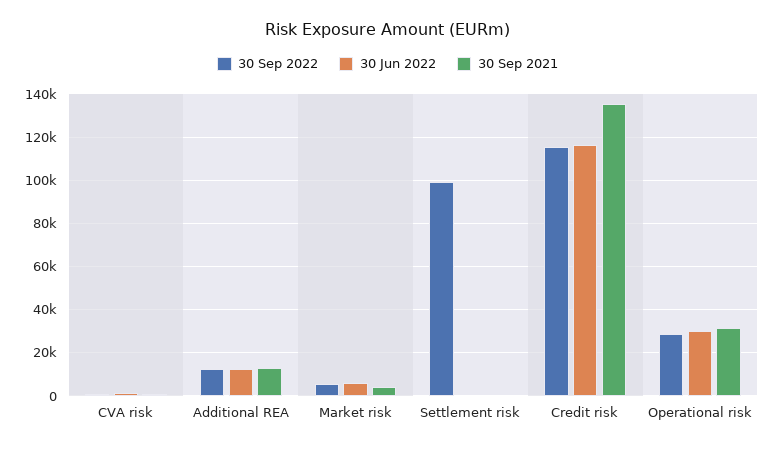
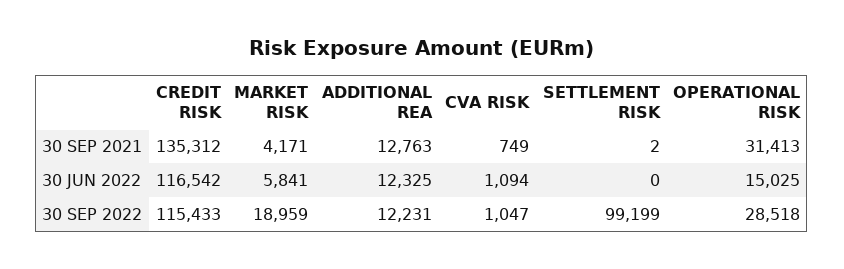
30 Sep 2022, Market risk: 5000 -> 18959
30 Jun 2022, Operational risk: 30000 -> 15025

